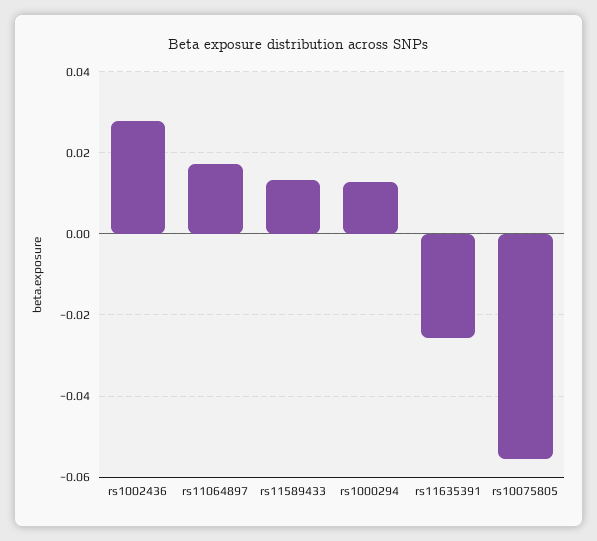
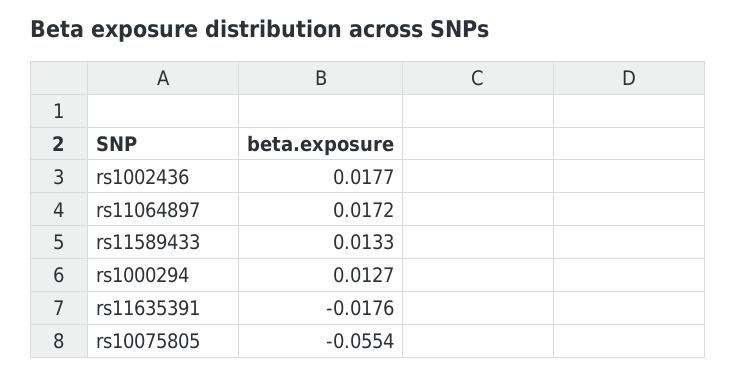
rs1002436: 0.028 -> 0.0177
rs11635391: -0.026 -> -0.0176

